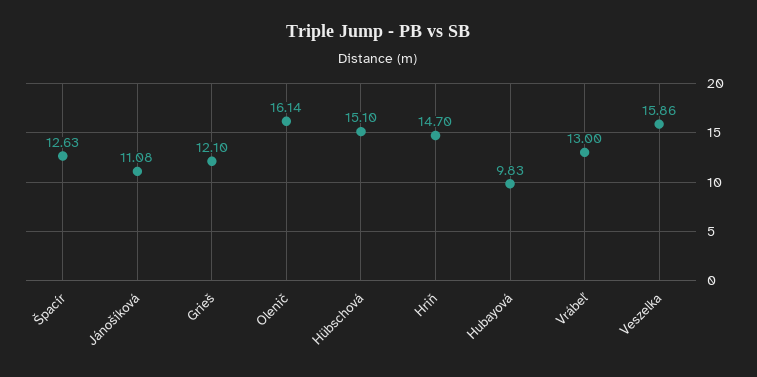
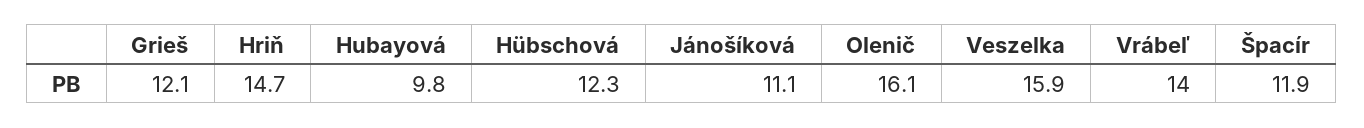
Špacír: 12.63 -> 11.9
Hübschová: 15.1 -> 12.3
Vrábeľ: 13 -> 14

